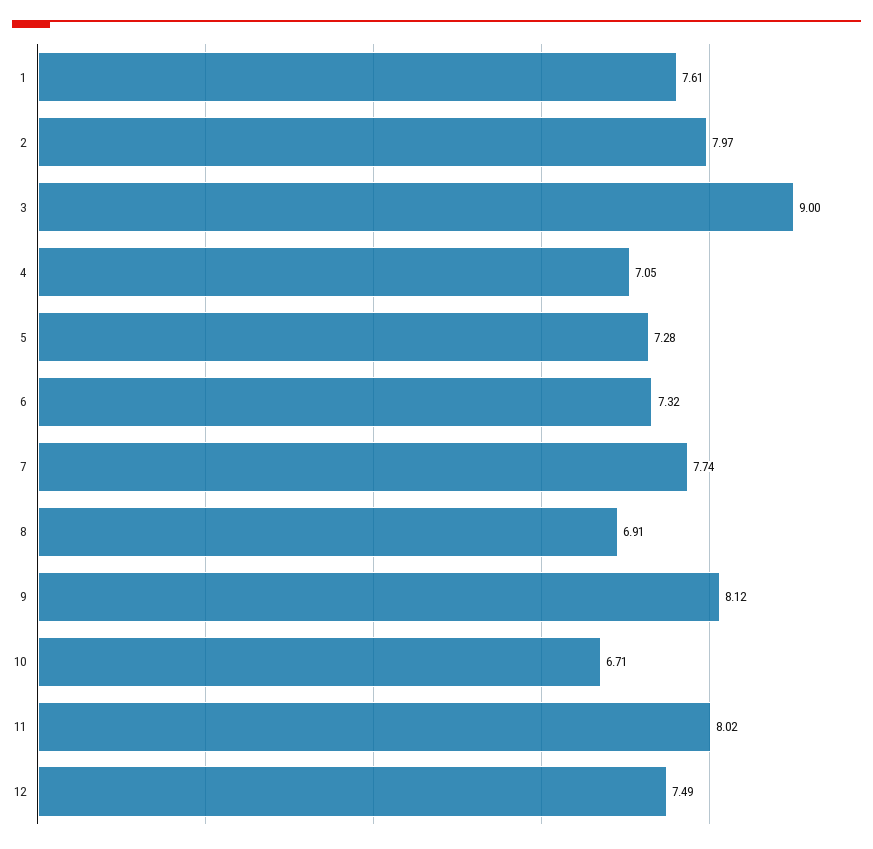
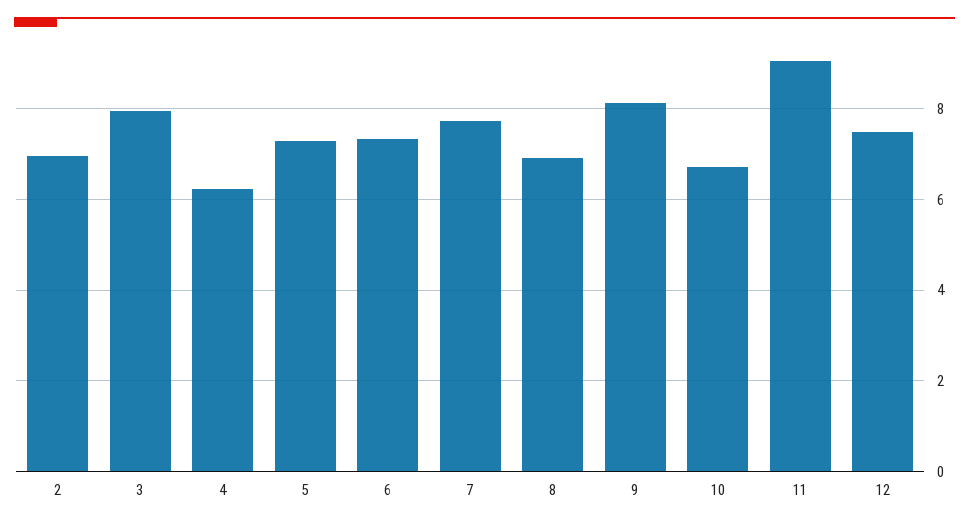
1: 7.61 -> none
2: 7.97 -> 7
3: 9 -> 8
4: 7.05 -> 6.2
11: 8.02 -> 9

